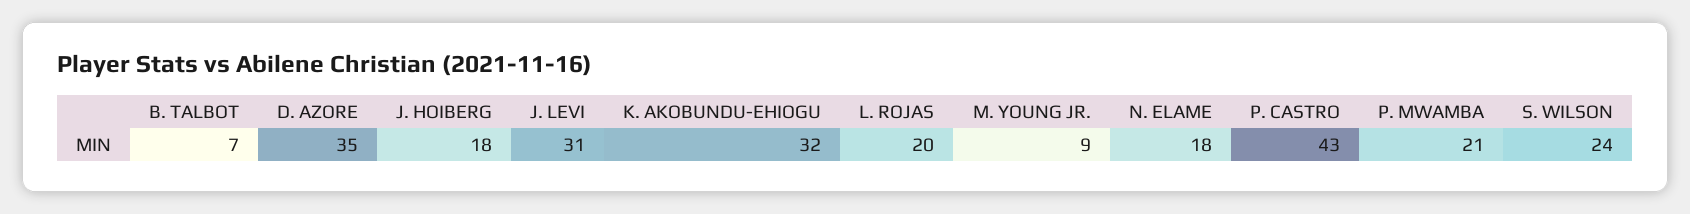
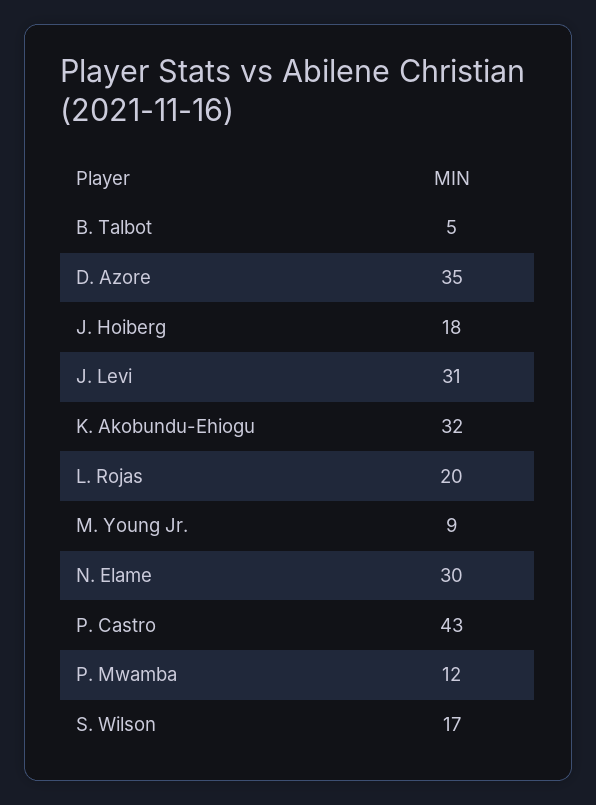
B. TALBOT: 7 -> 5
N. ELAME: 18 -> 30
P. MWAMBA: 21 -> 12
S. WILSON: 24 -> 17

